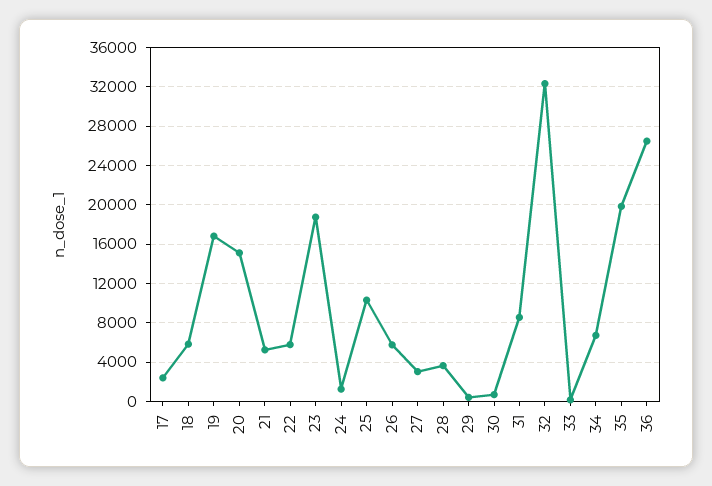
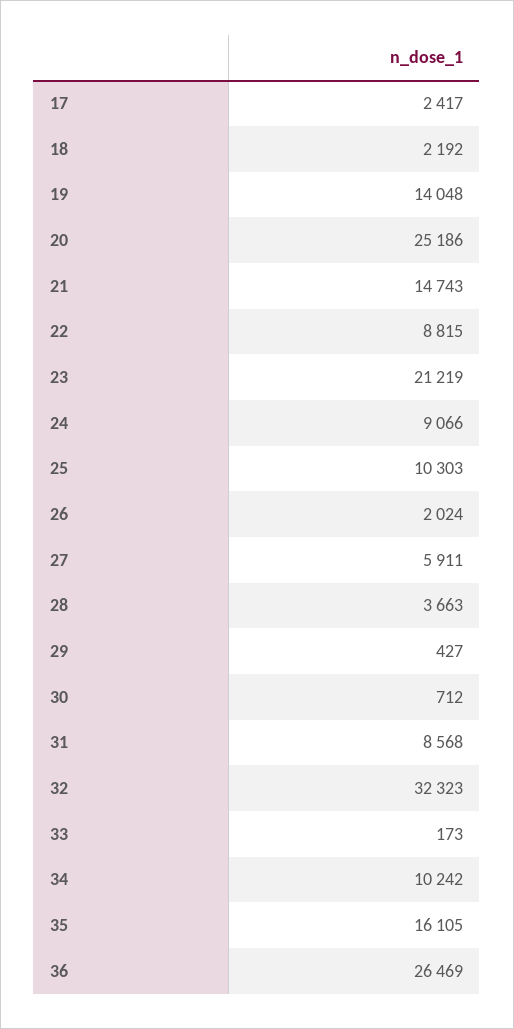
18: 6000 -> 2192
19: 17000 -> 14048
20: 15000 -> 25186
21: 5000 -> 14743
22: 6000 -> 8815
23: 19000 -> 21219
24: 1000 -> 9066
26: 6000 -> 2024
27: 3000 -> 5911
34: 7000 -> 10242
35: 20000 -> 16105

